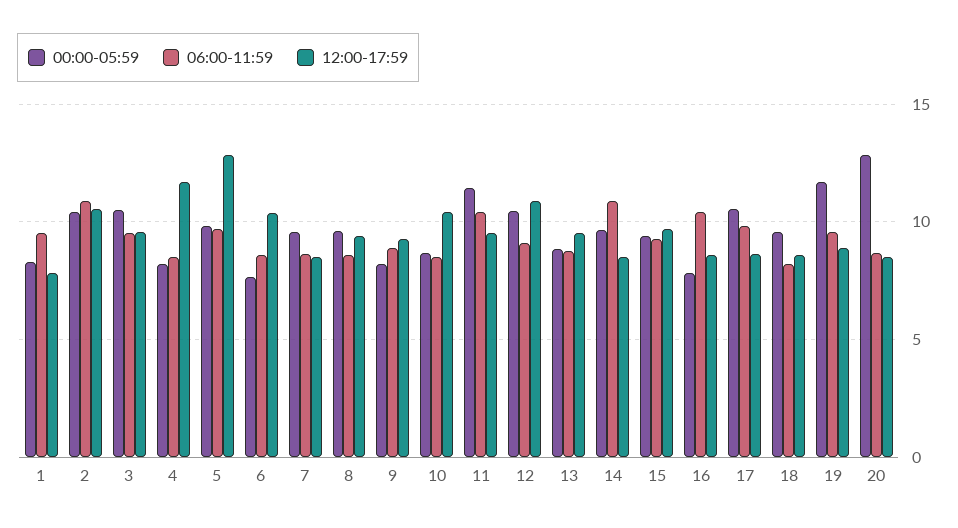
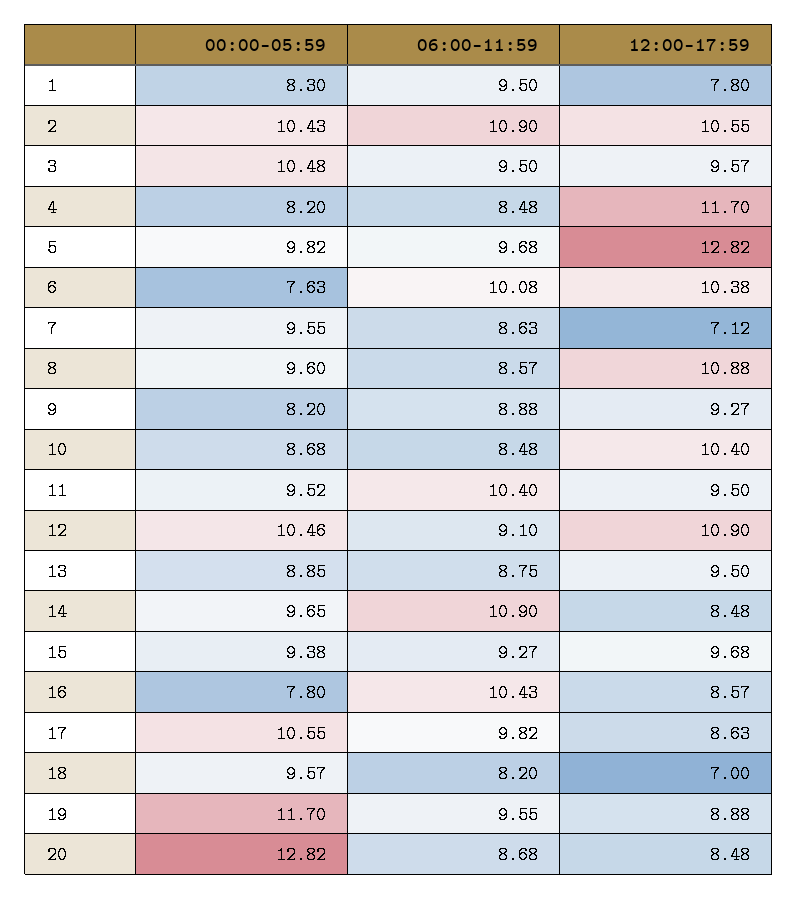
06:00-11:59, 6: 8.5 -> 10.08
12:00-17:59, 7: 8.5 -> 7.12
12:00-17:59, 8: 9.5 -> 10.88
00:00-05:59, 11: 11.5 -> 9.52
12:00-17:59, 18: 8.5 -> 7

